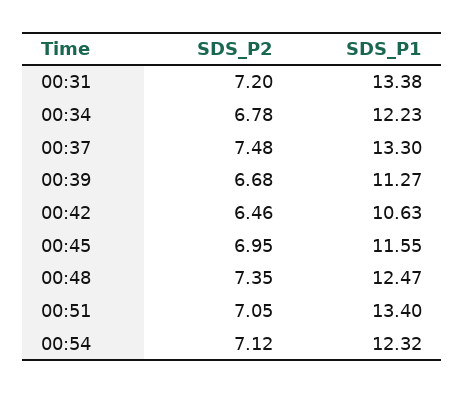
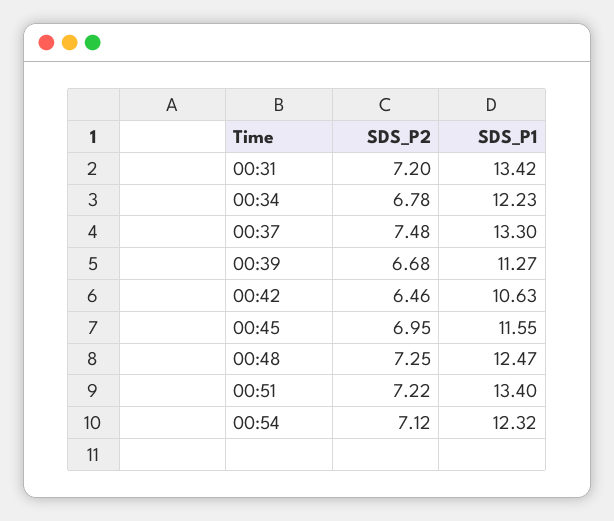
SDS_P1, 00:31: 13.38 -> 13.42
SDS_P2, 00:48: 7.35 -> 7.25
SDS_P2, 00:51: 7.05 -> 7.22

